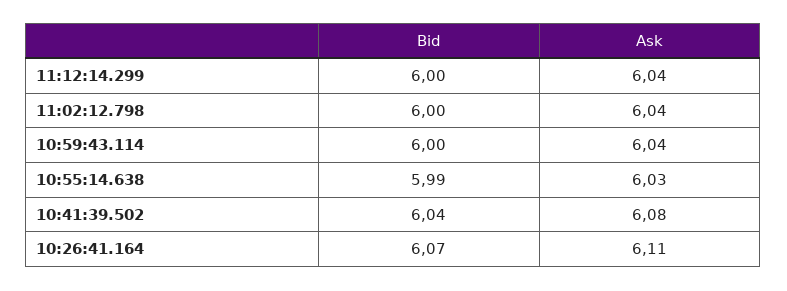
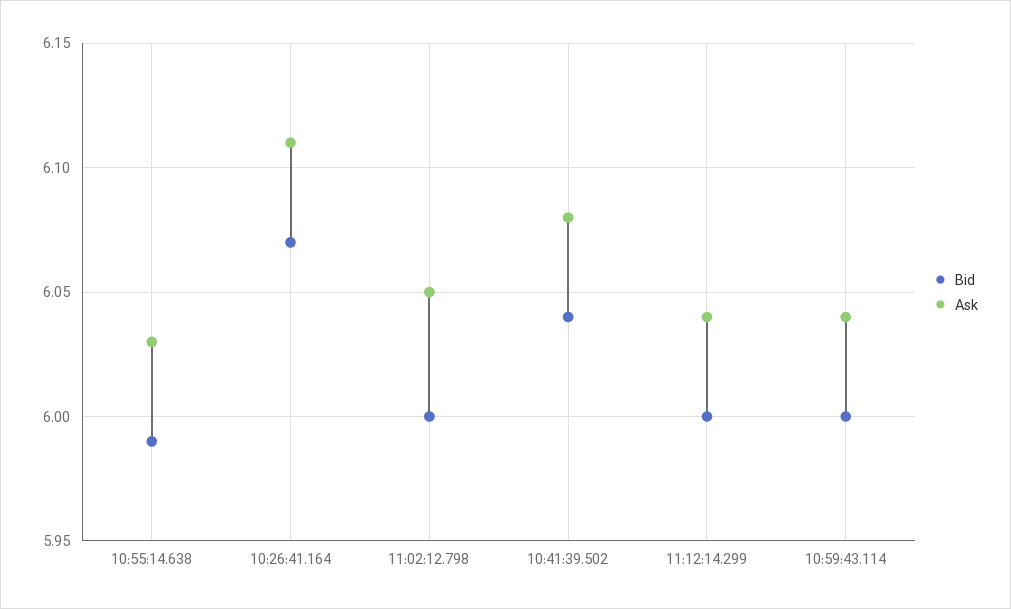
Ask, 11:02:12.798: 6.04 -> 6.05

